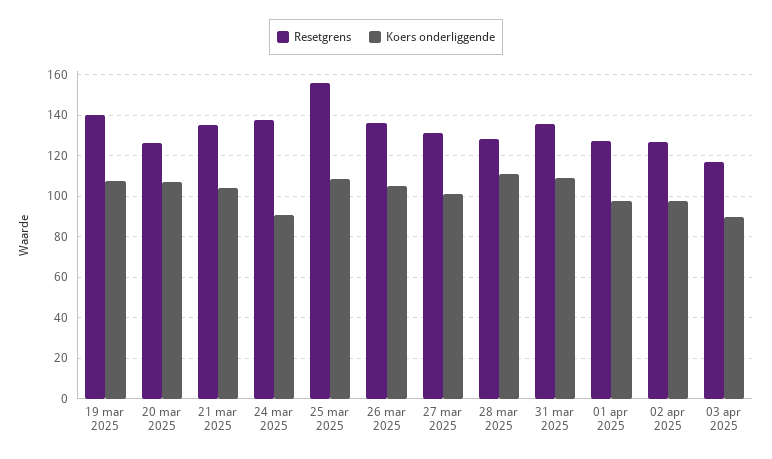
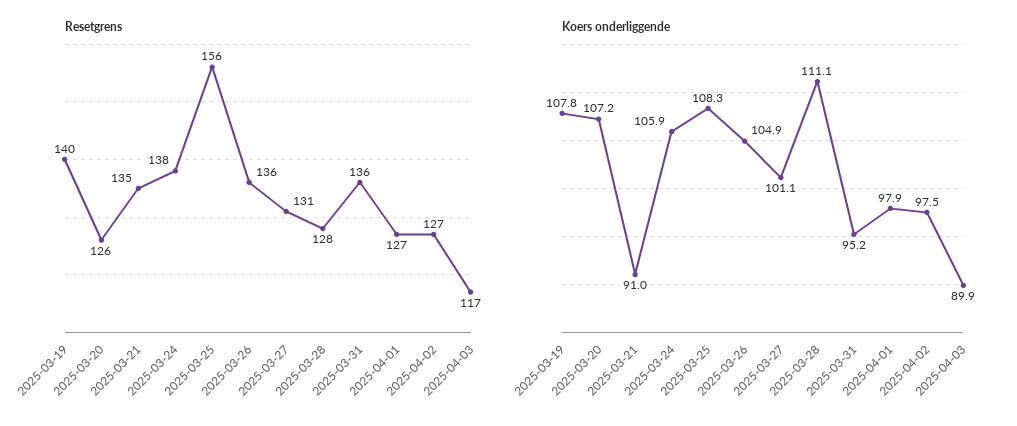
Koers onderliggende, 21 mar 2025: 105 -> 91
Koers onderliggende, 24 mar 2025: 90 -> 105.9
Koers onderliggende, 31 mar 2025: 110 -> 95.2

